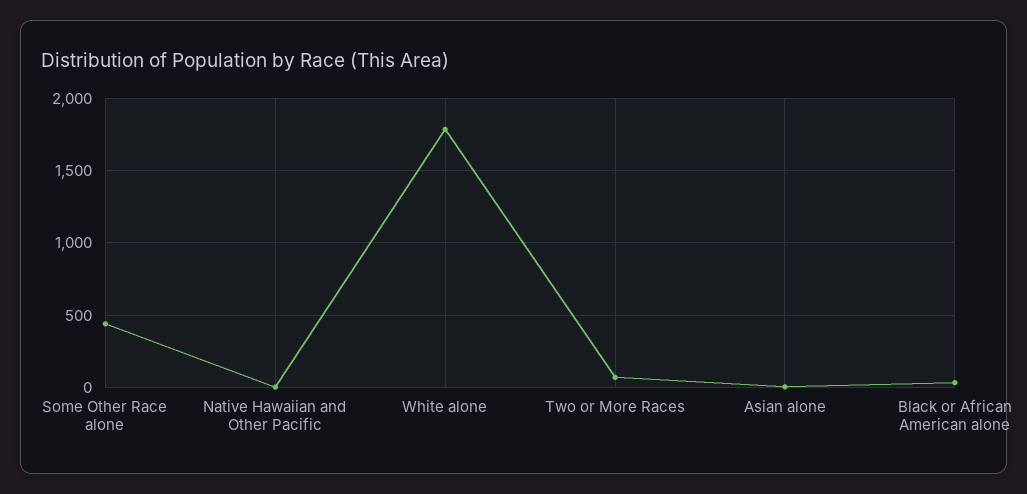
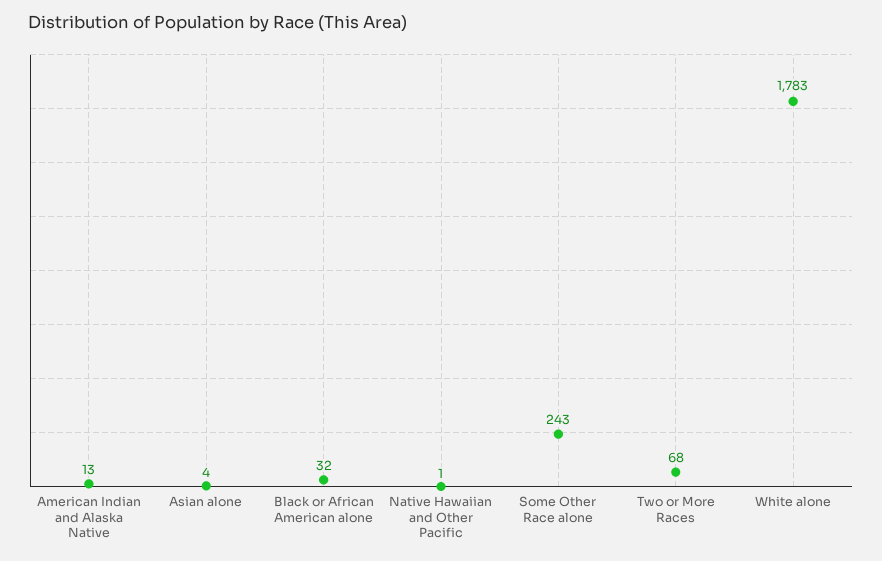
Some Other Race alone: 450 -> 243
American Indian and Alaska Native: none -> 13

